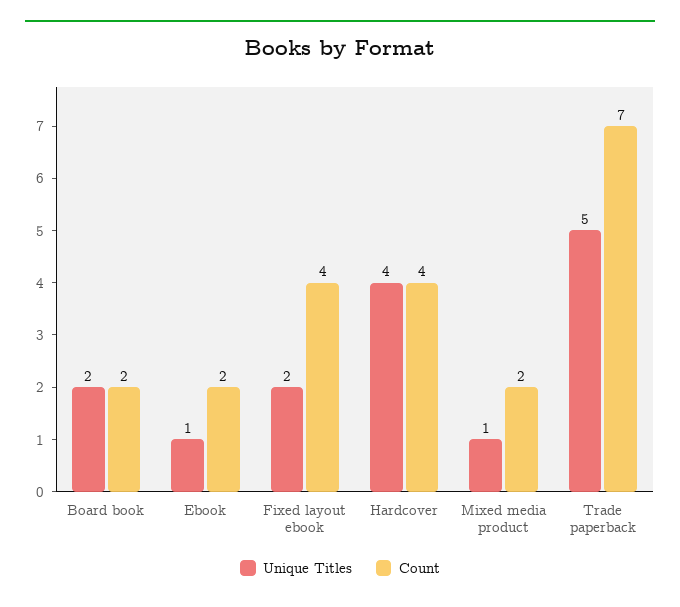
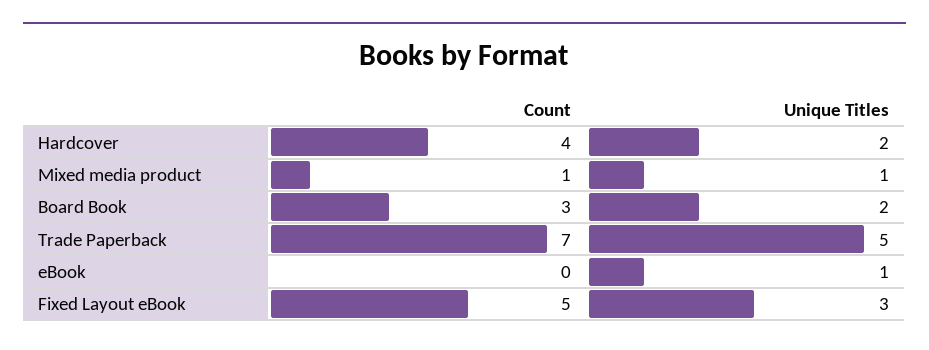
Count, Board book: 2 -> 3
Count, Ebook: 2 -> 0
Unique Titles, Fixed layout ebook: 2 -> 3
Count, Fixed layout ebook: 4 -> 5
Unique Titles, Hardcover: 4 -> 2
Count, Mixed media product: 2 -> 1

